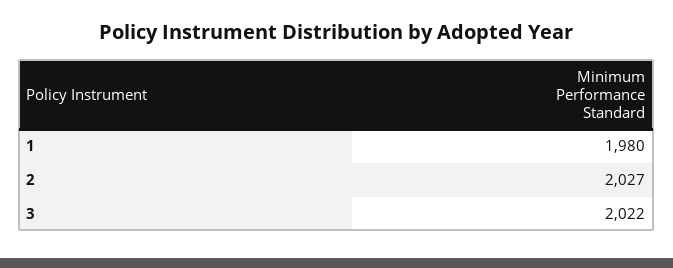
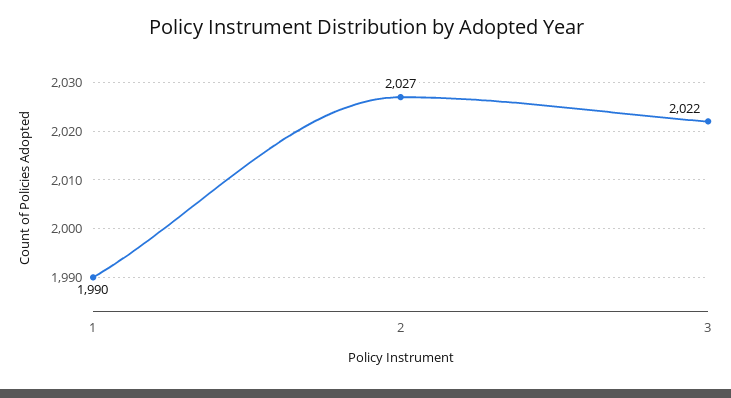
1: 1980 -> 1990

